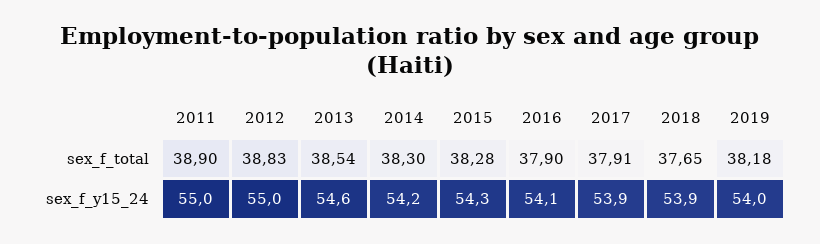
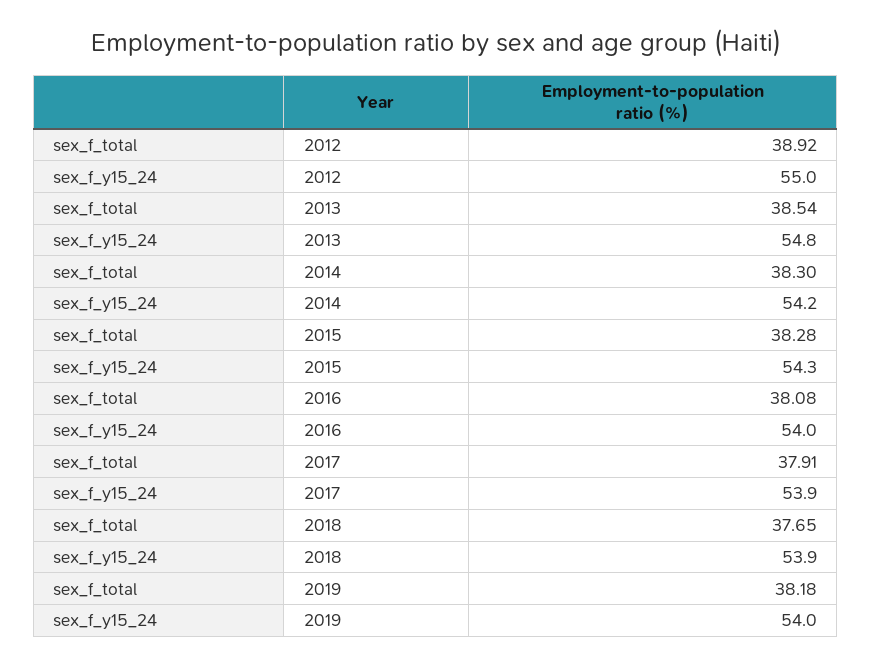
2011, sex_f_total: 38.9 -> none
2012, sex_f_total: 38.83 -> 38.92
2016, sex_f_total: 37.9 -> 38.08
2011, sex_f_y15_24: 55 -> none
2013, sex_f_y15_24: 54.6 -> 54.8
2016, sex_f_y15_24: 54.1 -> 54

